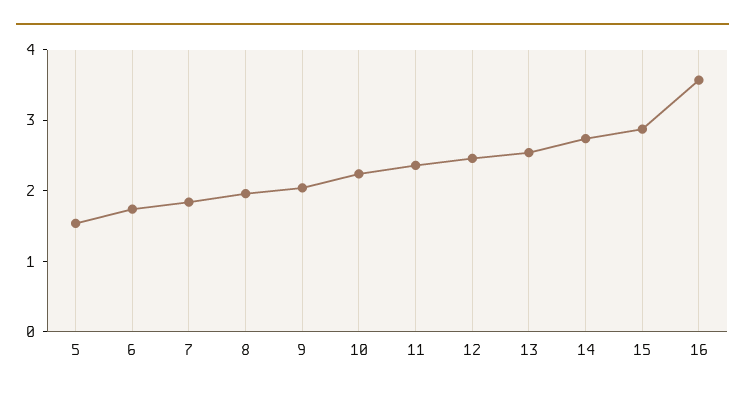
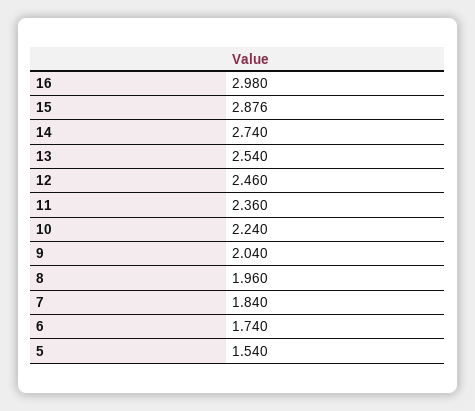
16: 3.6 -> 2.98

